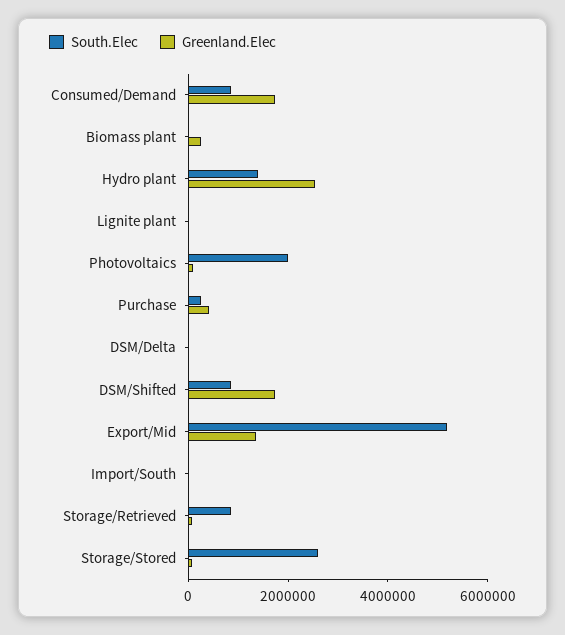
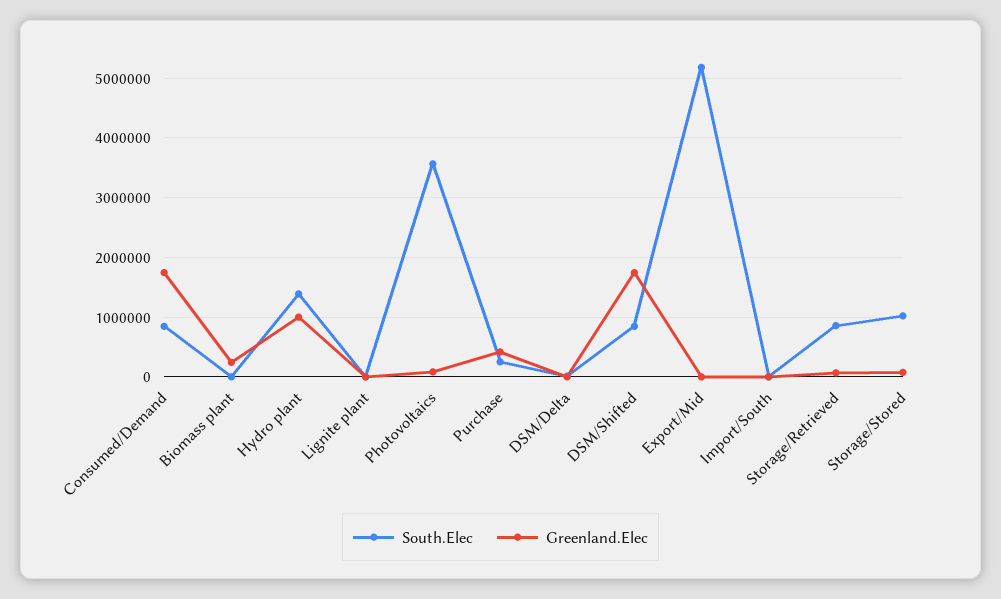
Greenland.Elec, Hydro plant: 2500000 -> 1000000
South.Elec, Photovoltaics: 2000000 -> 3600000
Greenland.Elec, Export/Mid: 1500000 -> 0
South.Elec, Storage/Stored: 2500000 -> 1000000

